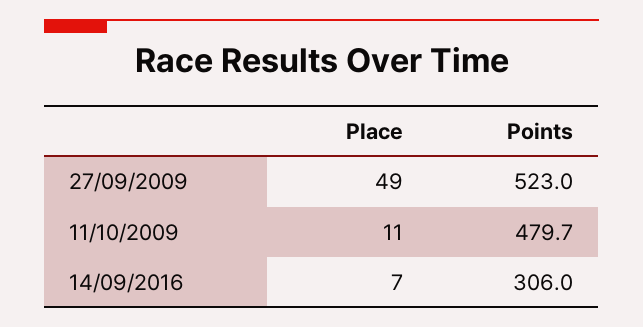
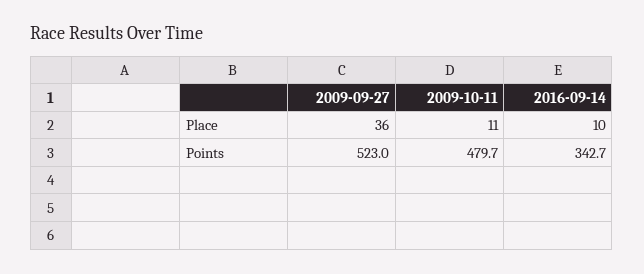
Place, 27/09/2009: 49 -> 36
Place, 14/09/2016: 7 -> 10
Points, 14/09/2016: 306 -> 342.7

